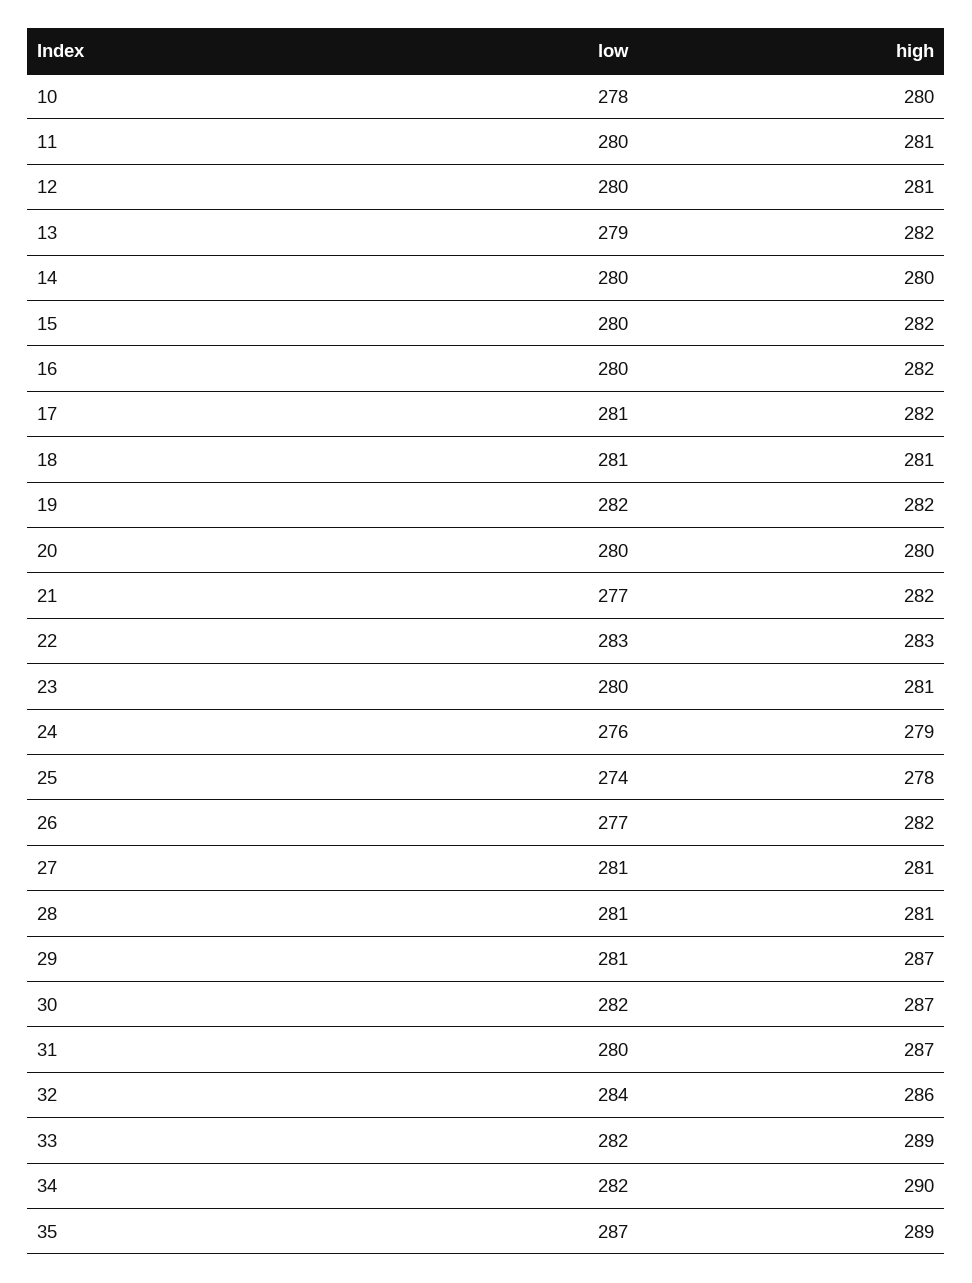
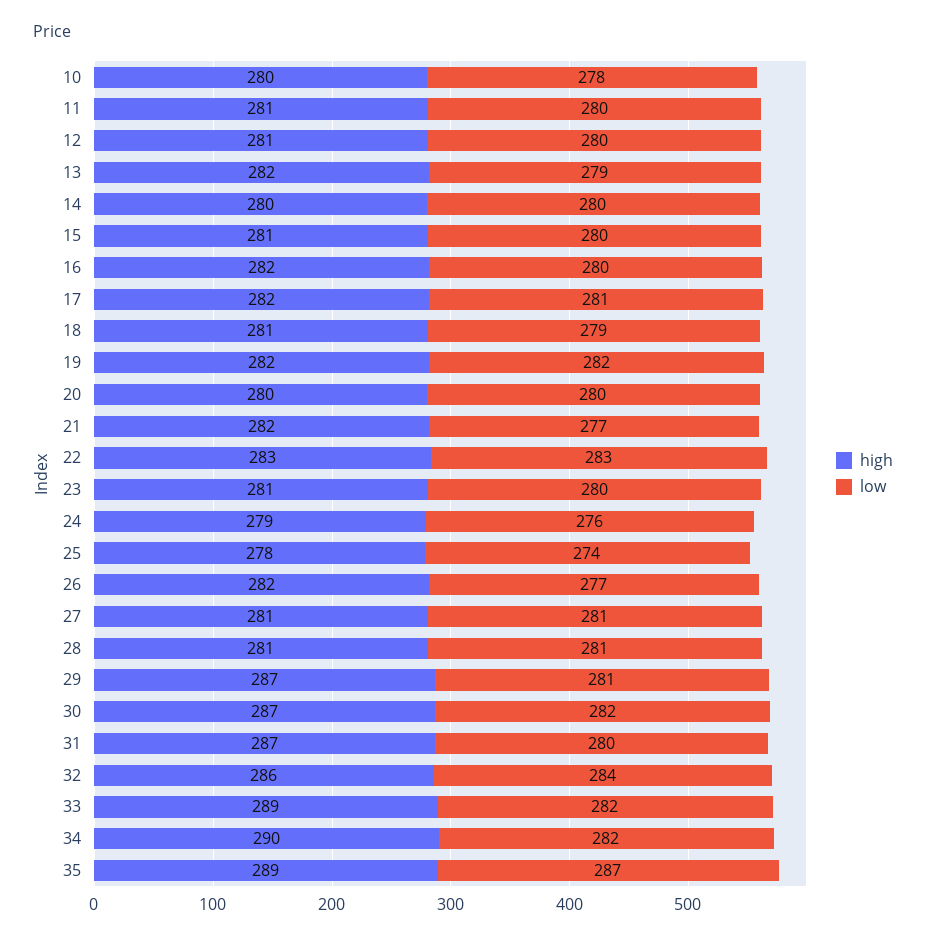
high, 15: 282 -> 281
low, 18: 281 -> 279

